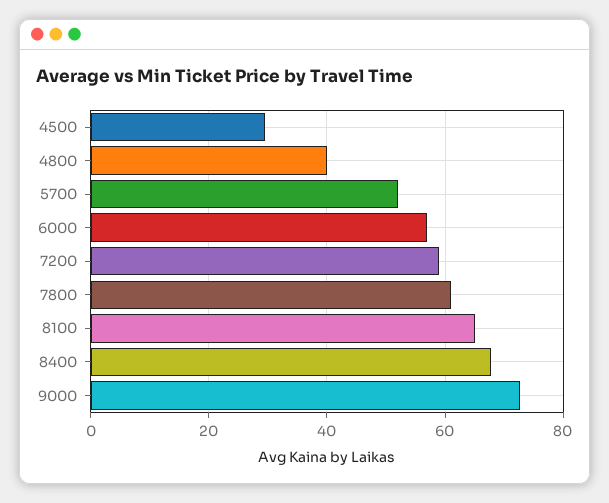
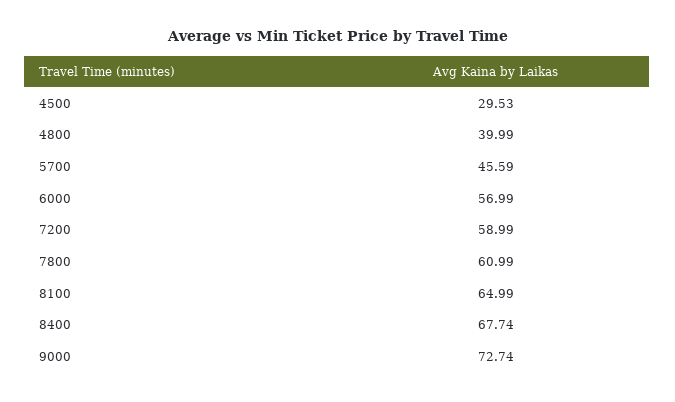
5700: 52 -> 45.59

